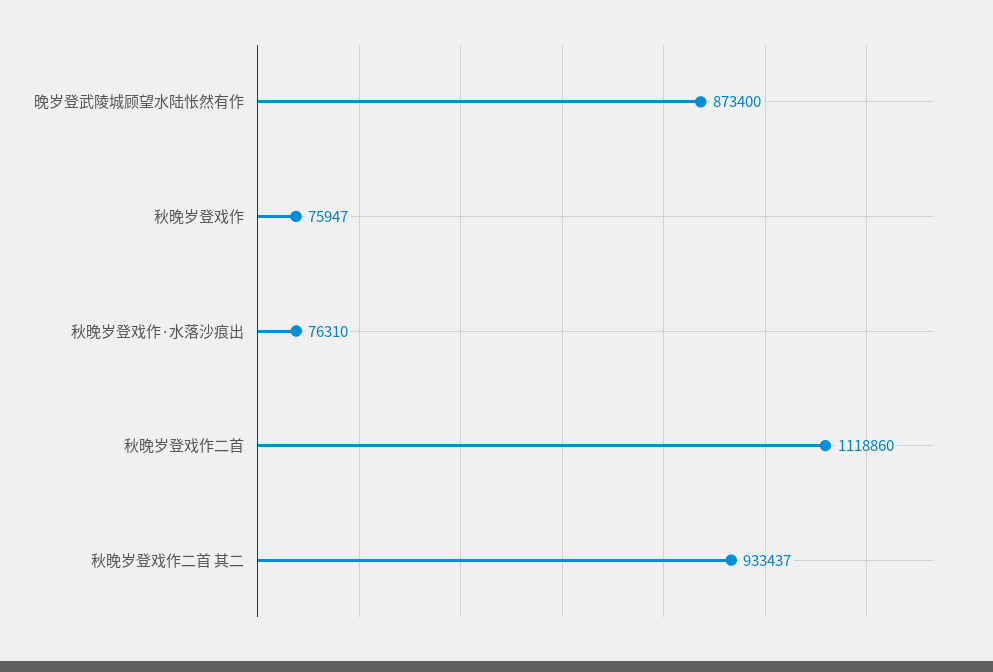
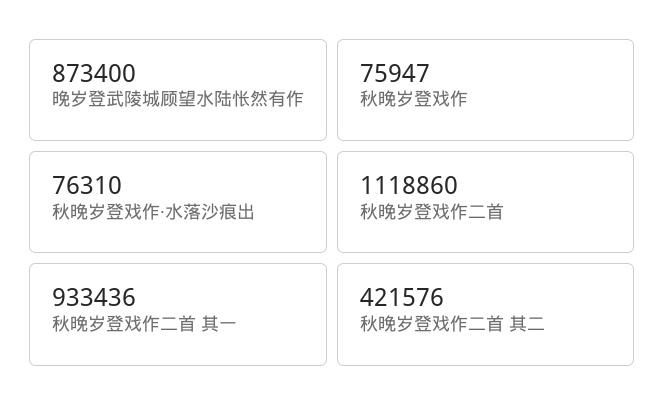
秋晚岁登戏作二首 其二: 933437 -> 421576
秋晚岁登戏作二首 其一: none -> 933436

